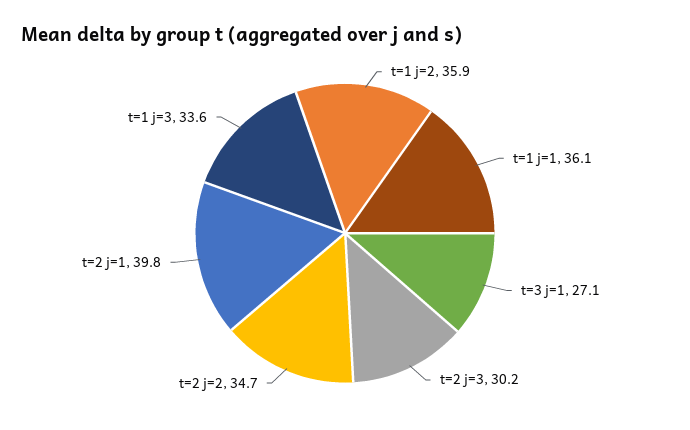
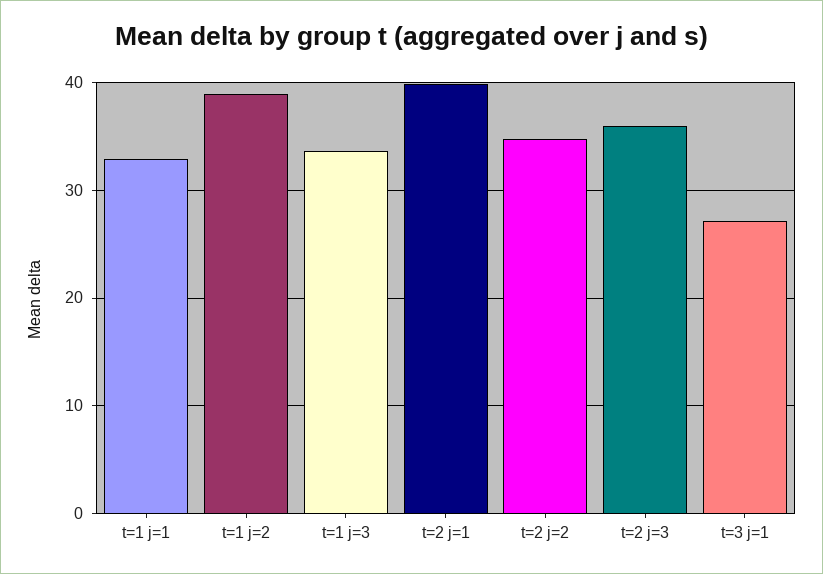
t=1 j=2: 35.9 -> 39
t=1 j=1: 36.1 -> 33
t=2 j=3: 30.2 -> 36

